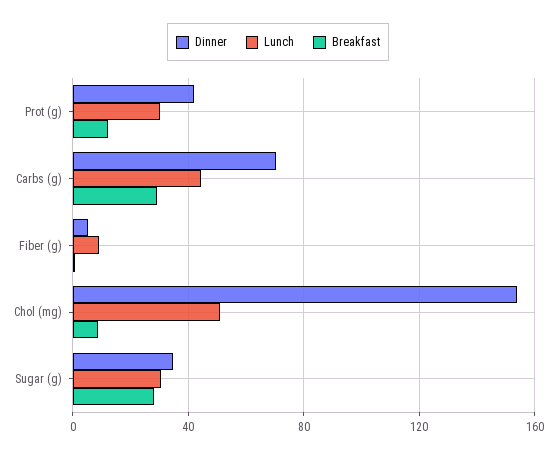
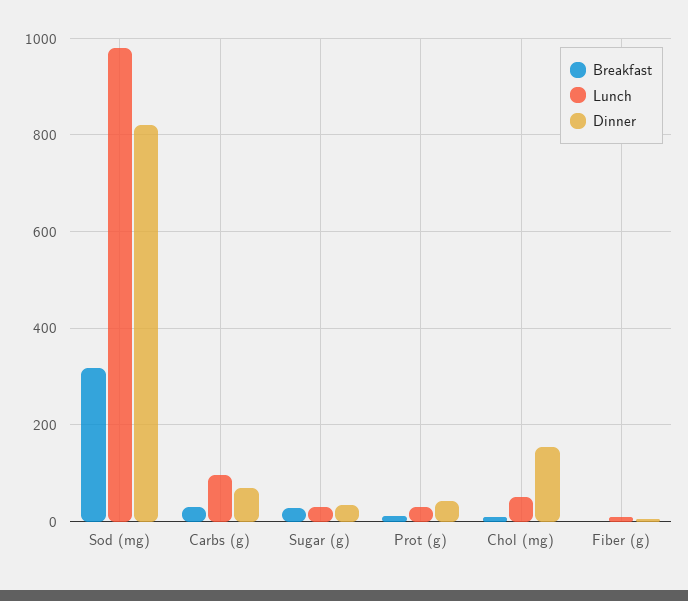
Lunch, Carbs (g): 45 -> 100
Breakfast, Sod (mg): none -> 320
Lunch, Sod (mg): none -> 980
Dinner, Sod (mg): none -> 820

